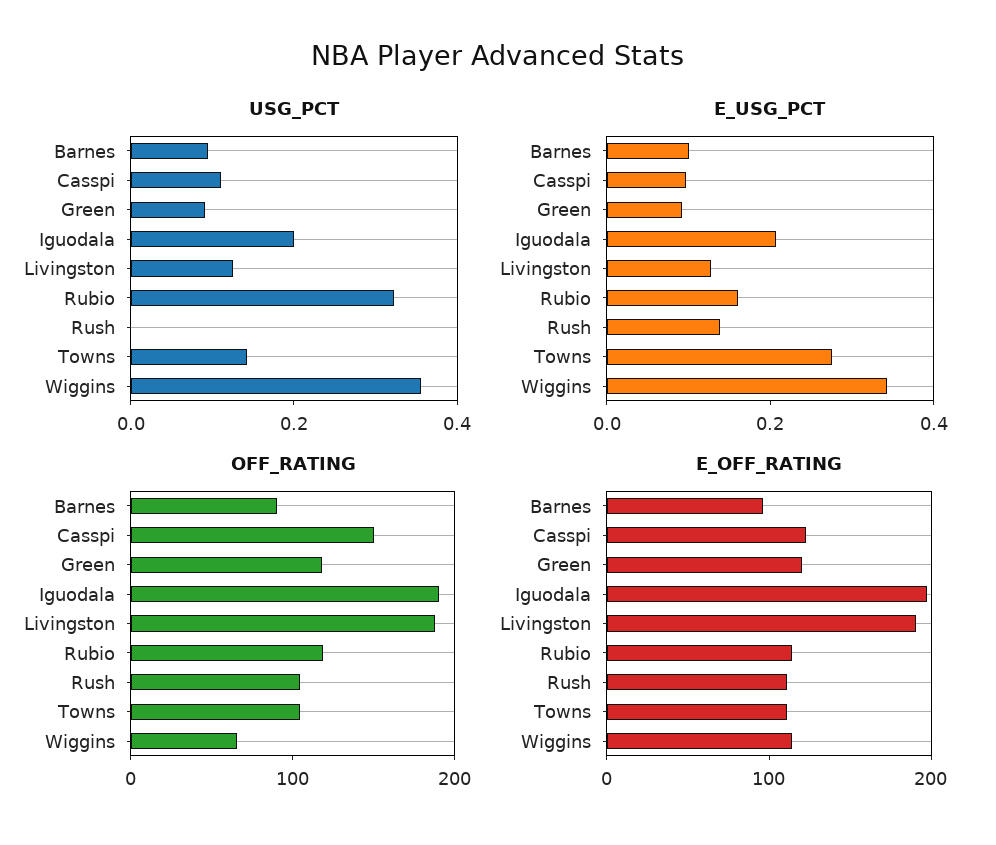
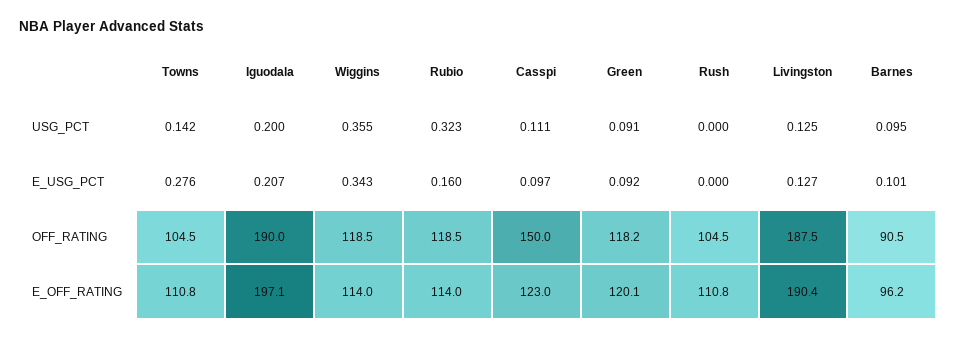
E_USG_PCT, Rush: 0.15 -> 0
OFF_RATING, Wiggins: 60 -> 118.5

